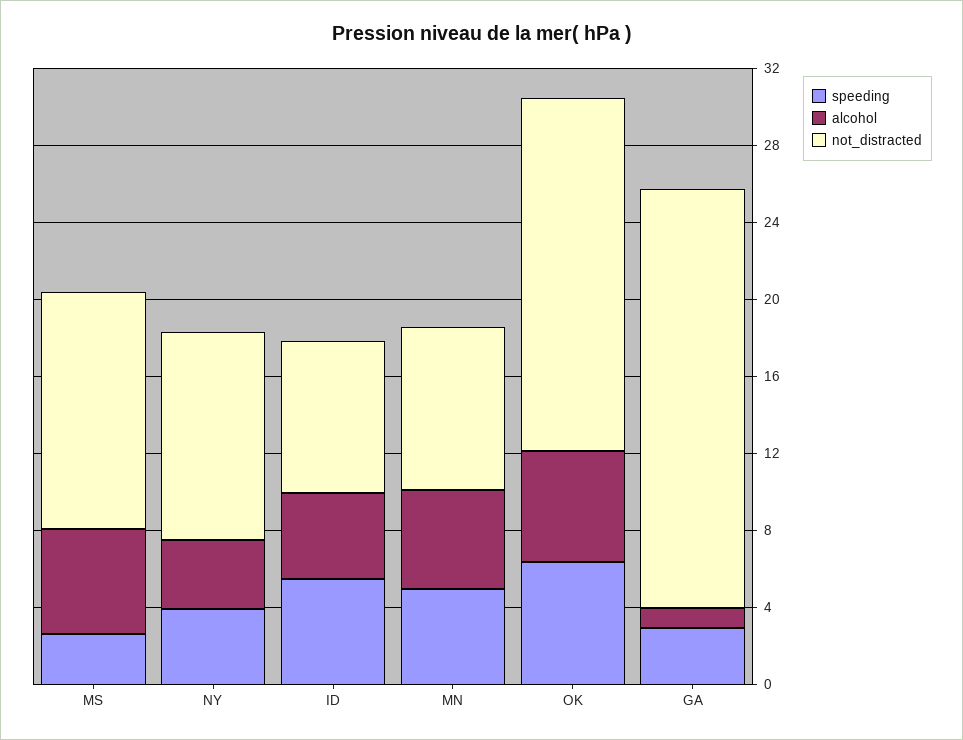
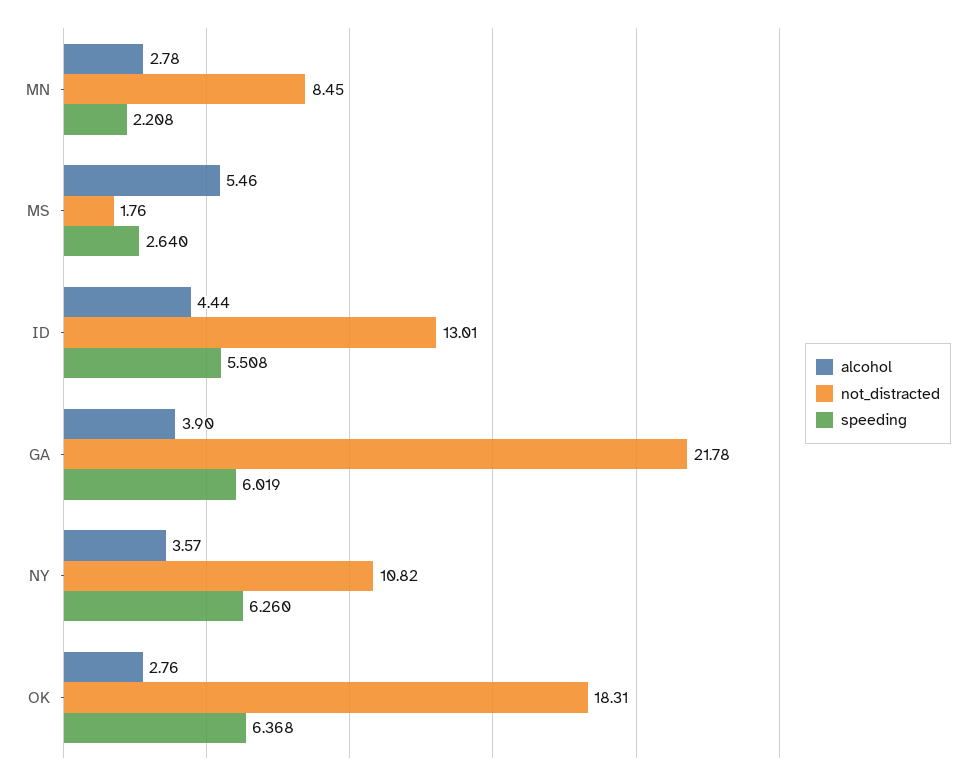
not_distracted, MS: 12 -> 1.76
speeding, NY: 4 -> 6.26
not_distracted, ID: 8 -> 13.01
speeding, MN: 5 -> 2.208
alcohol, MN: 5 -> 2.78
alcohol, OK: 6 -> 2.76
speeding, GA: 3 -> 6.019
alcohol, GA: 1 -> 3.9

